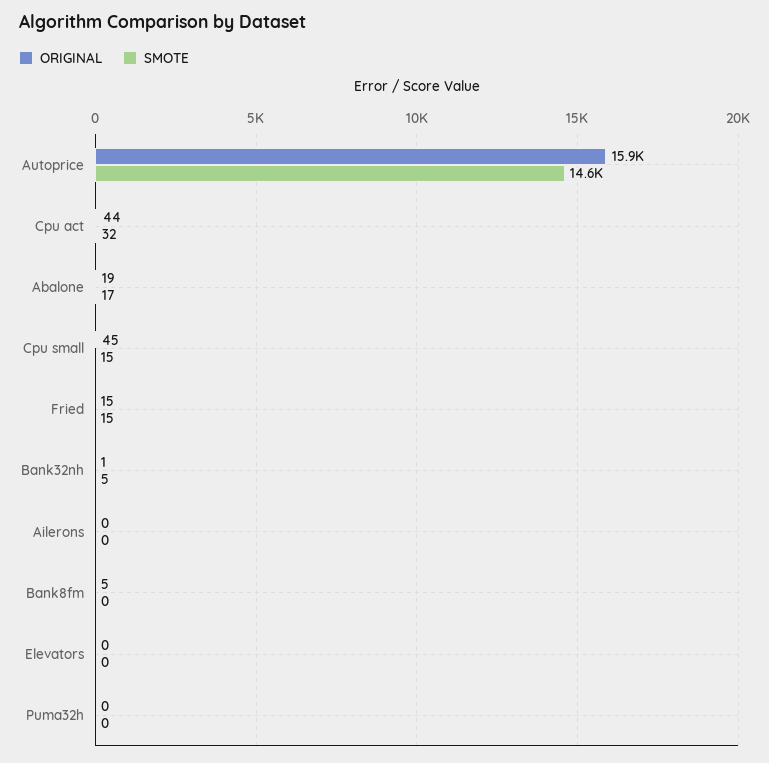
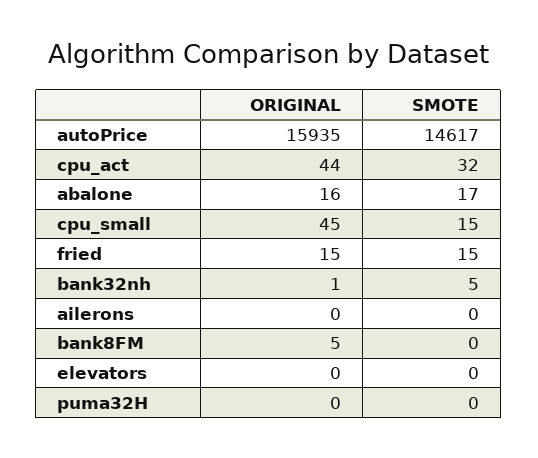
ORIGINAL, Abalone: 19 -> 16

